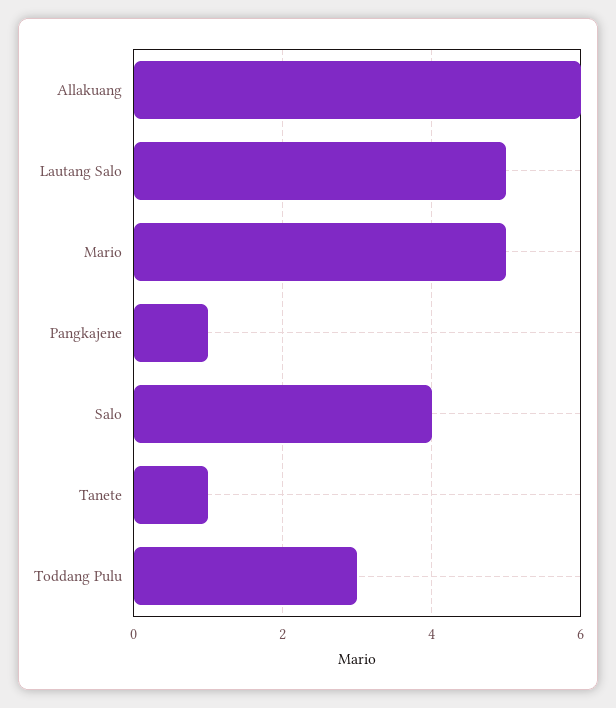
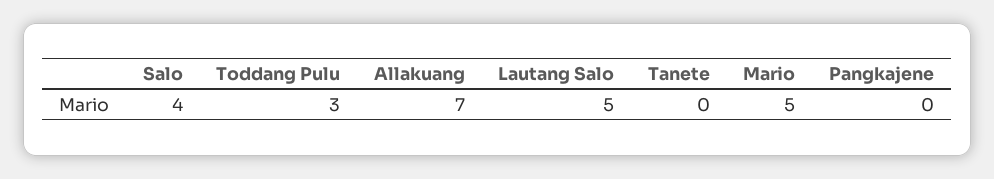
Allakuang: 6 -> 7
Pangkajene: 1 -> 0
Tanete: 1 -> 0

